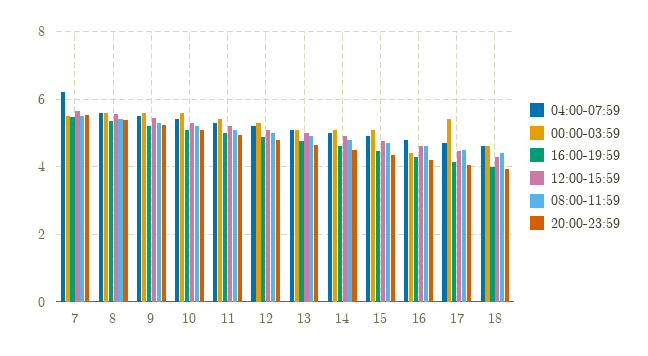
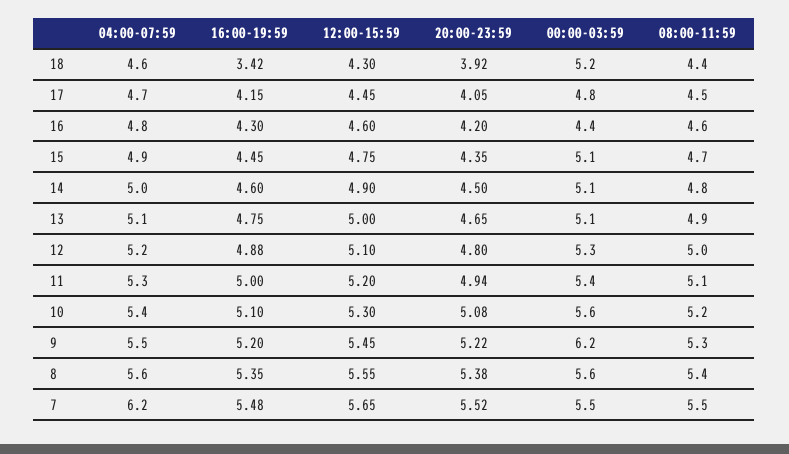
00:00-03:59, 9: 5.6 -> 6.2
00:00-03:59, 17: 5.4 -> 4.8
00:00-03:59, 18: 4.6 -> 5.2
16:00-19:59, 18: 4 -> 3.42

